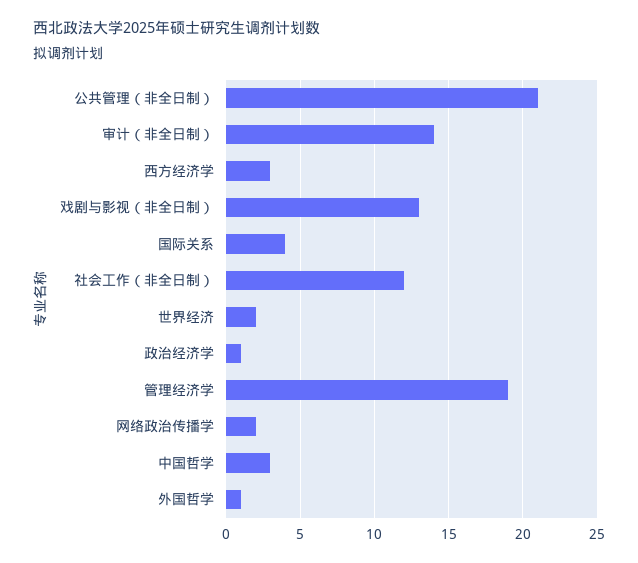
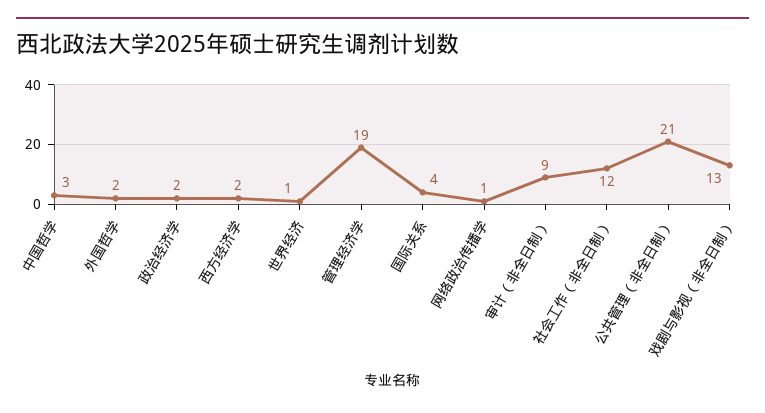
审计（非全日制）: 14 -> 9
西方经济学: 3 -> 2
世界经济: 2 -> 1
政治经济学: 1 -> 2
网络政治传播学: 2 -> 1
外国哲学: 1 -> 2

